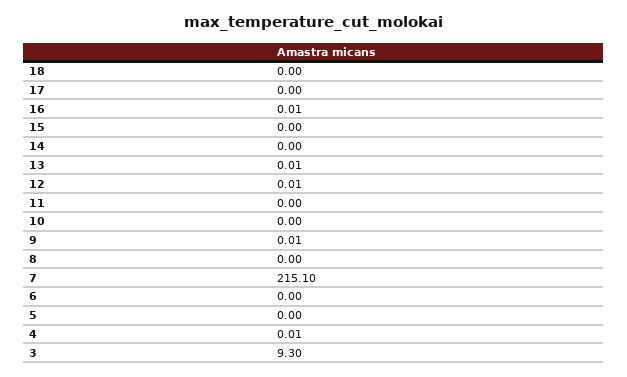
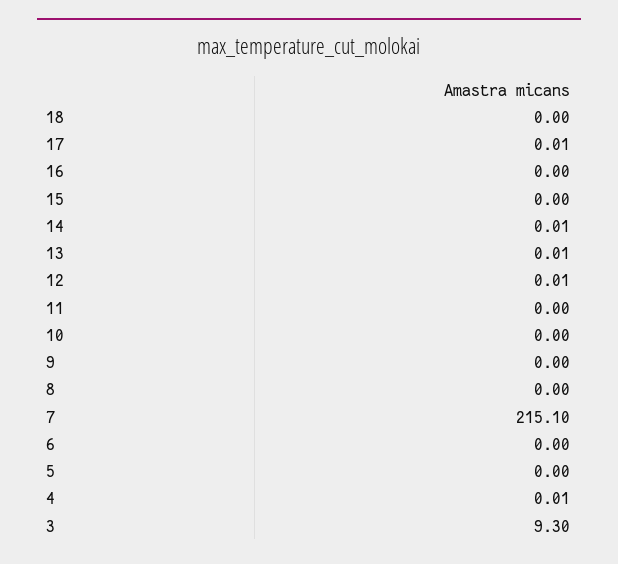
17: 0 -> 0.01
16: 0.01 -> 0
14: 0 -> 0.01
9: 0.01 -> 0

